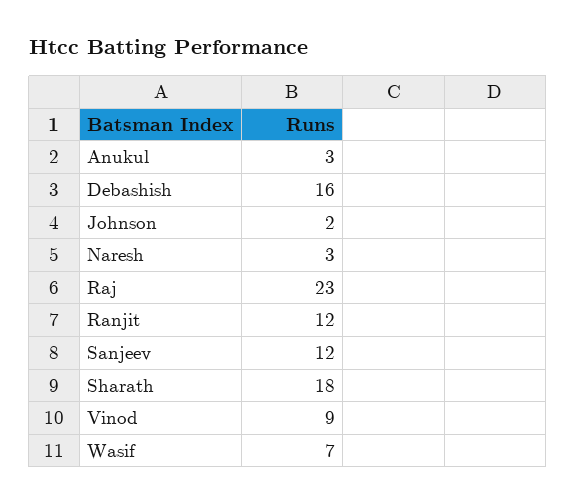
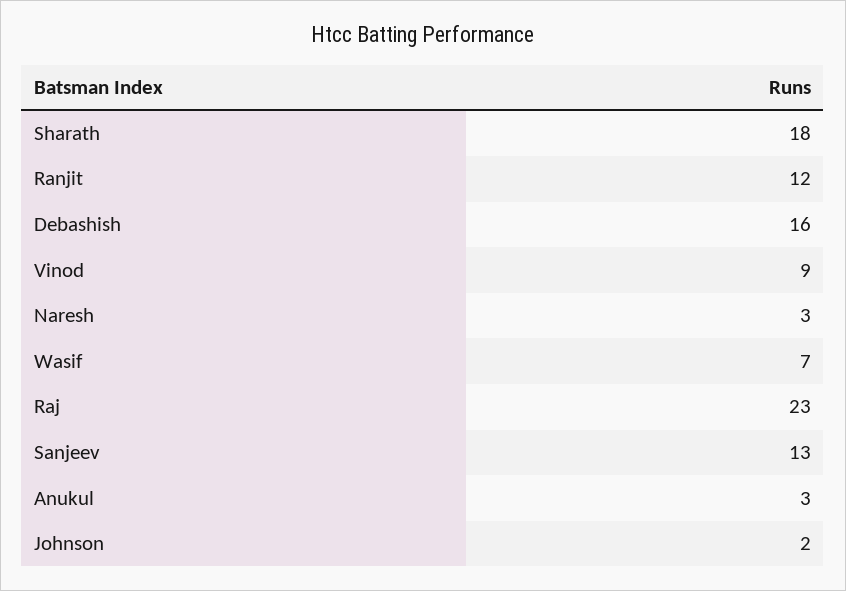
Sanjeev: 12 -> 13

